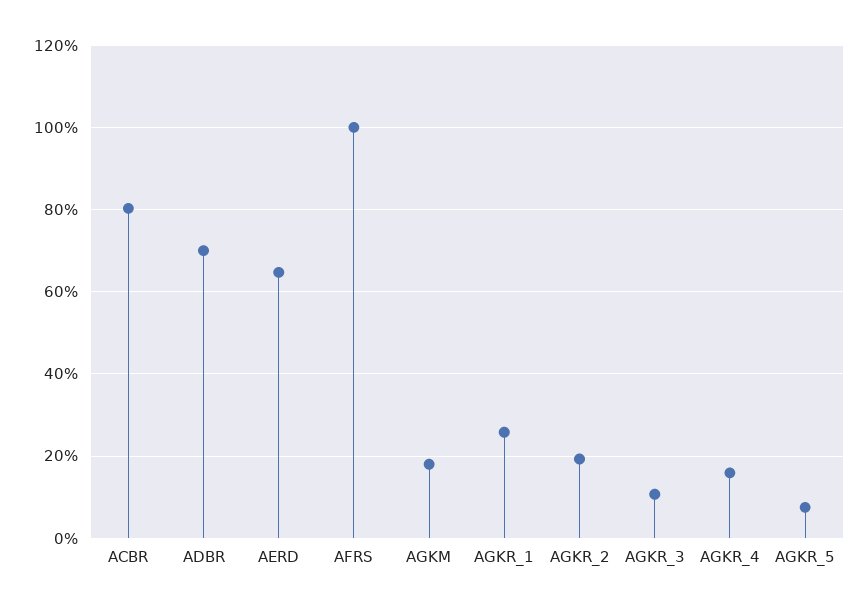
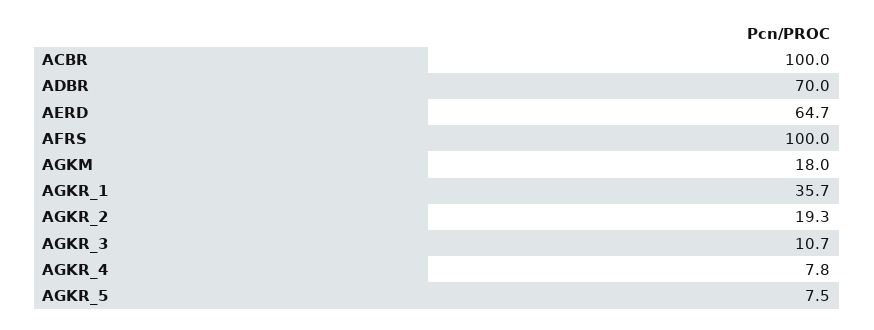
ACBR: 80 -> 100
AGKR_1: 26 -> 35.7
AGKR_4: 16 -> 7.8

